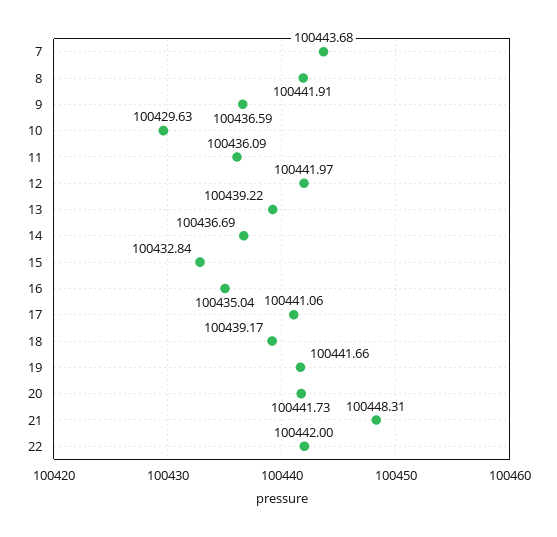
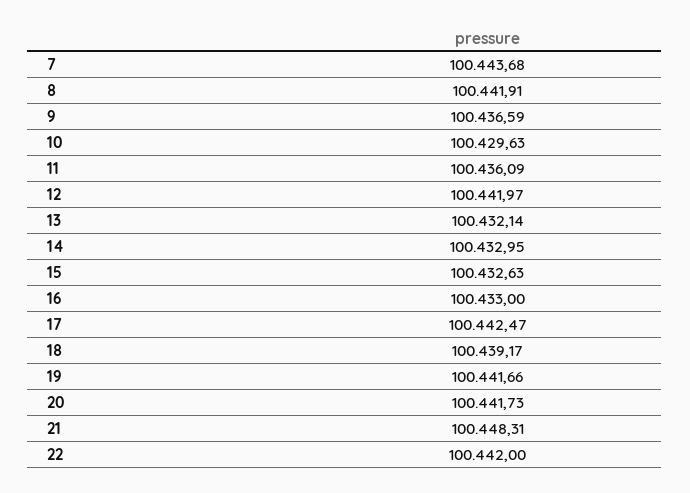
13: 100439.22 -> 100432.14
14: 100436.69 -> 100432.95
15: 100432.84 -> 100432.63
16: 100435.04 -> 100433
17: 100441.06 -> 100442.47

